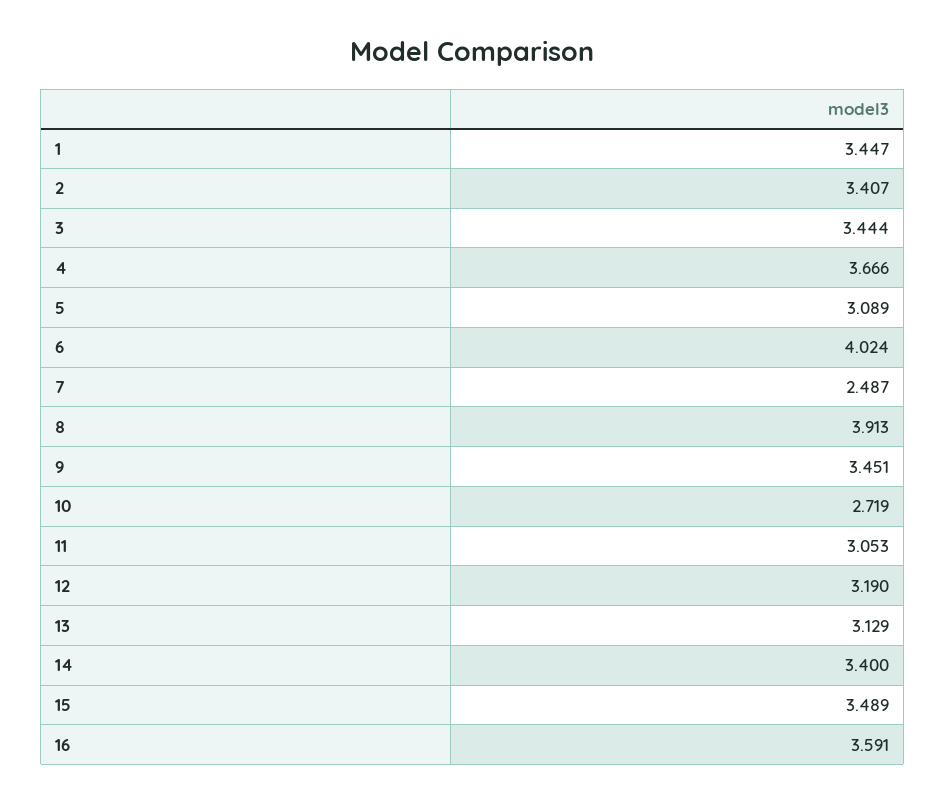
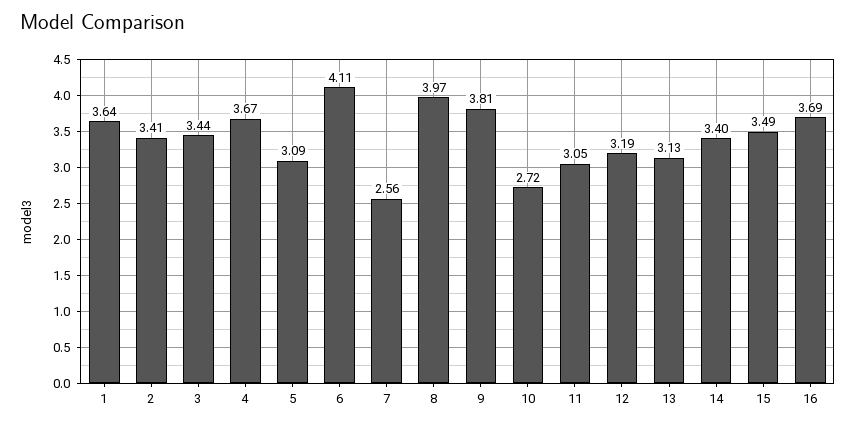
1: 3.447 -> 3.64
6: 4.024 -> 4.11
7: 2.487 -> 2.56
8: 3.913 -> 3.97
9: 3.451 -> 3.81
16: 3.591 -> 3.69

